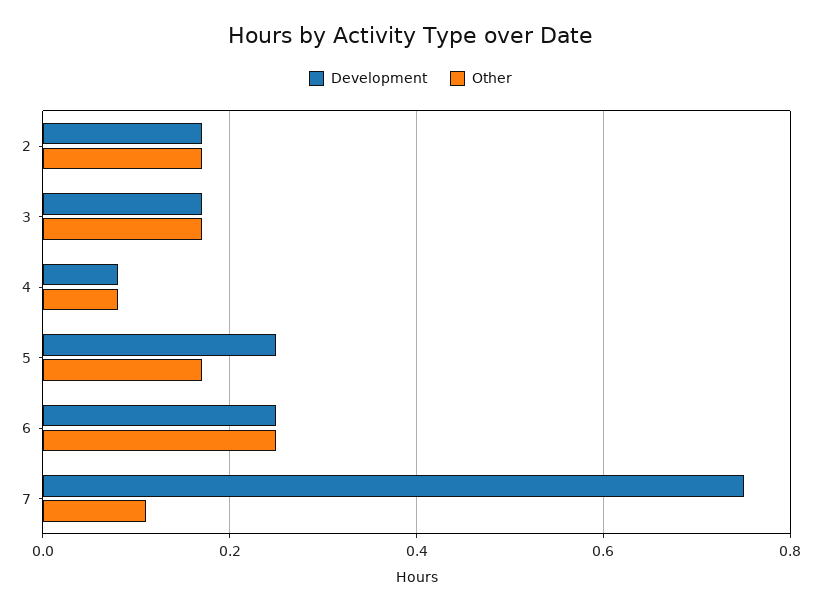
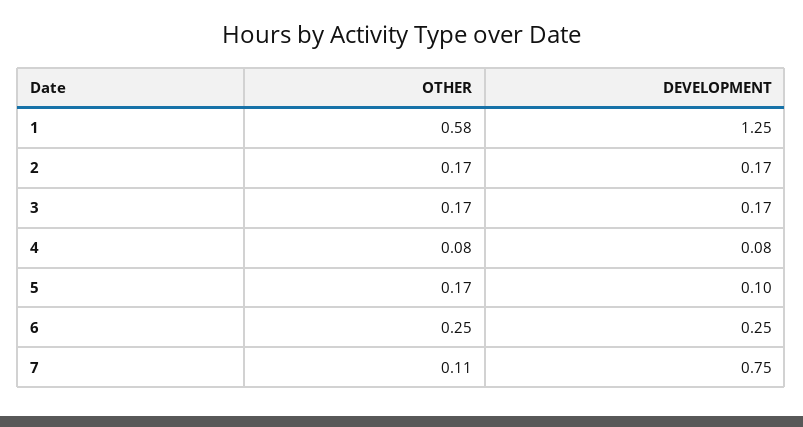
Development, 5: 0.25 -> 0.1
Other, 1: none -> 0.58
Development, 1: none -> 1.25

